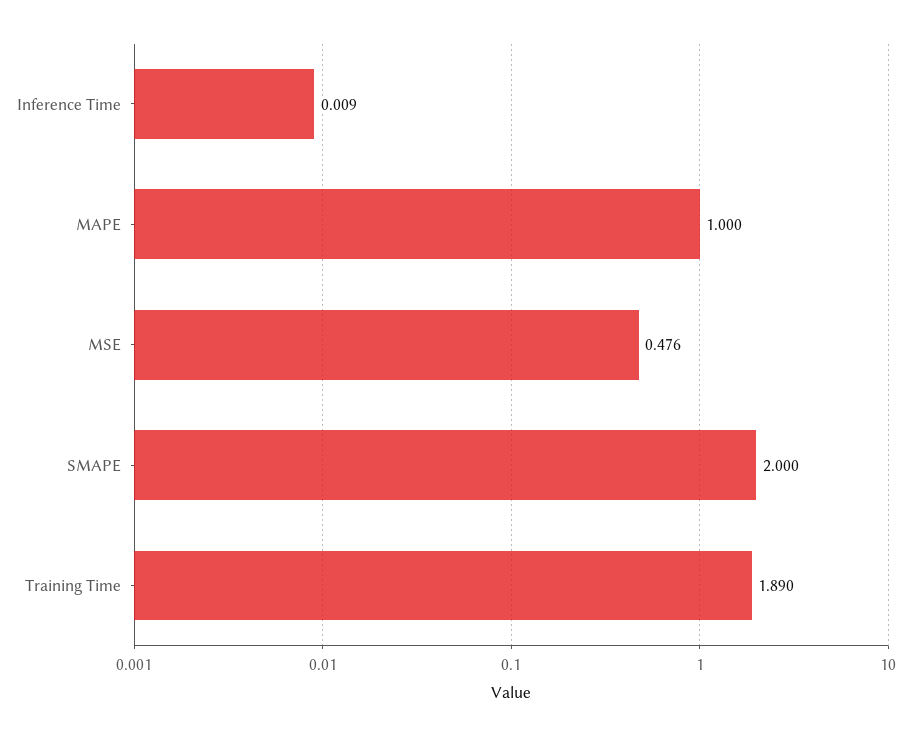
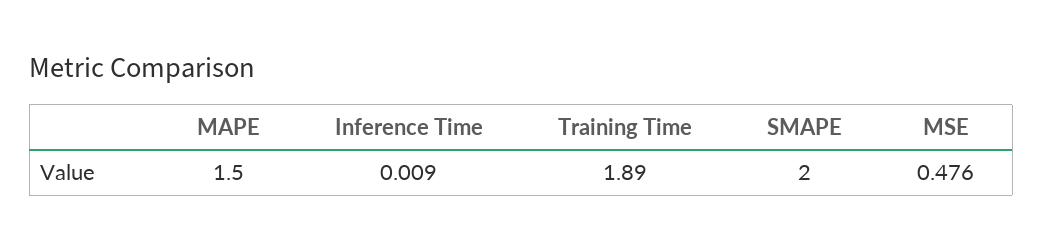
MAPE: 1 -> 1.5

